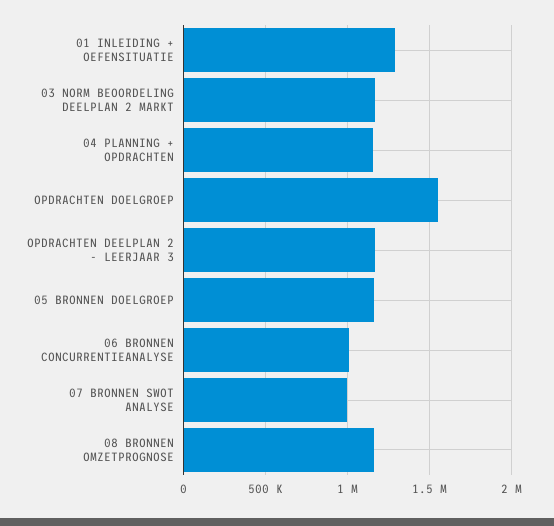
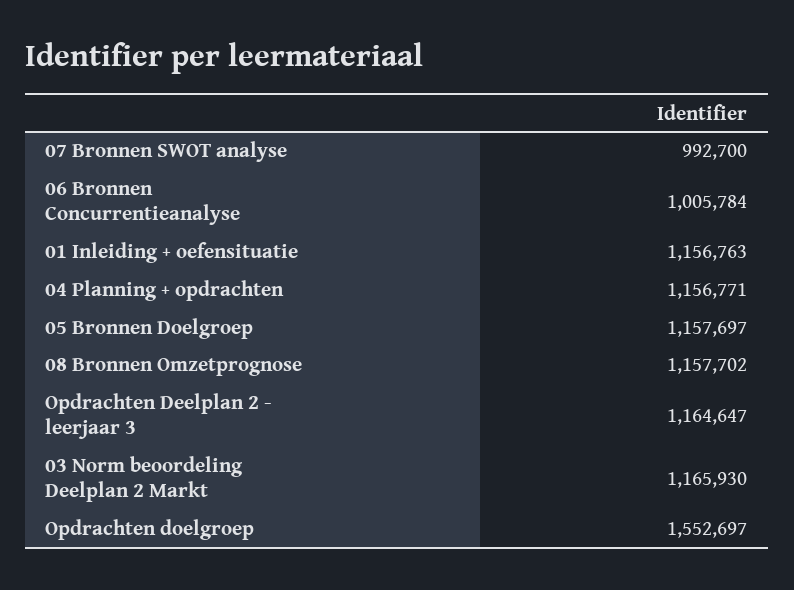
01 INLEIDING + OEFENSITUATIE: 1300000 -> 1156763

